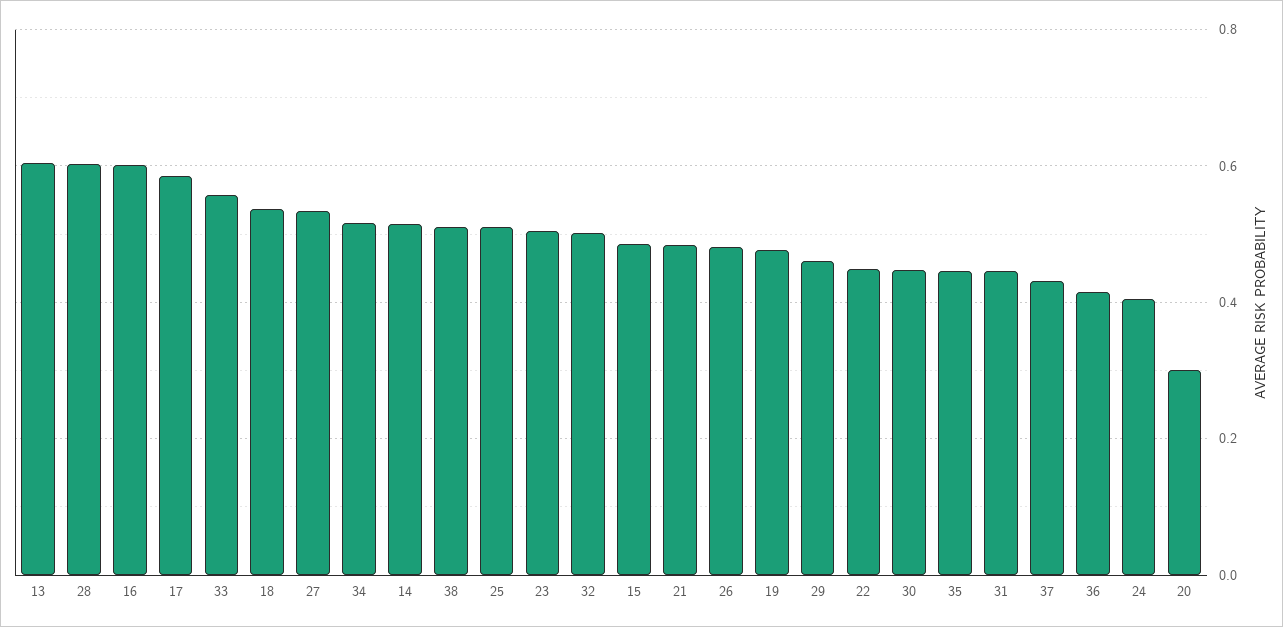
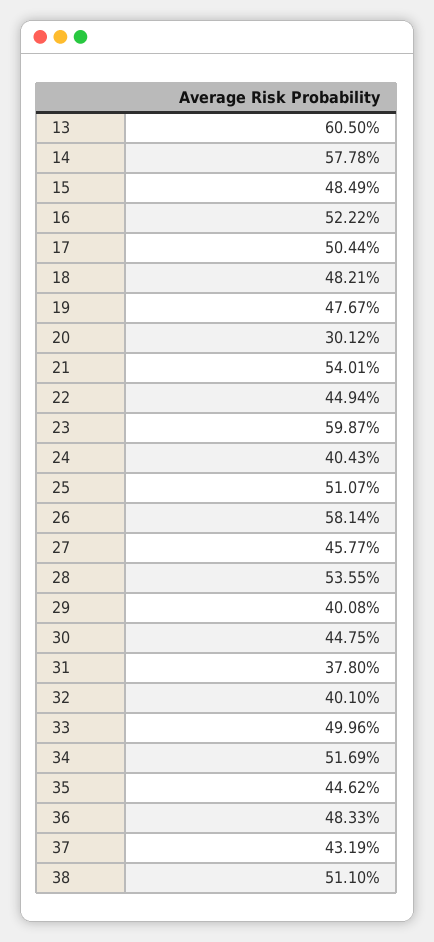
28: 0.6 -> 0.5355
16: 0.6 -> 0.5222
17: 0.58 -> 0.5044
33: 0.56 -> 0.4996
18: 0.54 -> 0.4821
27: 0.54 -> 0.4577
14: 0.52 -> 0.5778
23: 0.5 -> 0.5987
32: 0.5 -> 0.401
21: 0.48 -> 0.5401
26: 0.48 -> 0.5814
29: 0.46 -> 0.4008
31: 0.44 -> 0.378
36: 0.42 -> 0.4833

